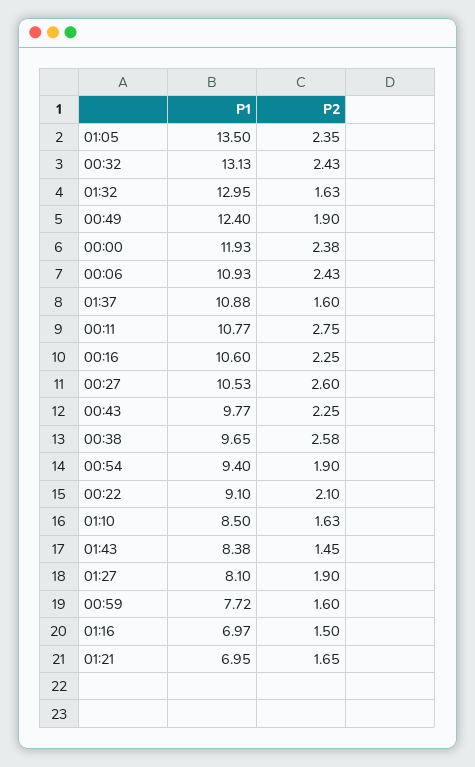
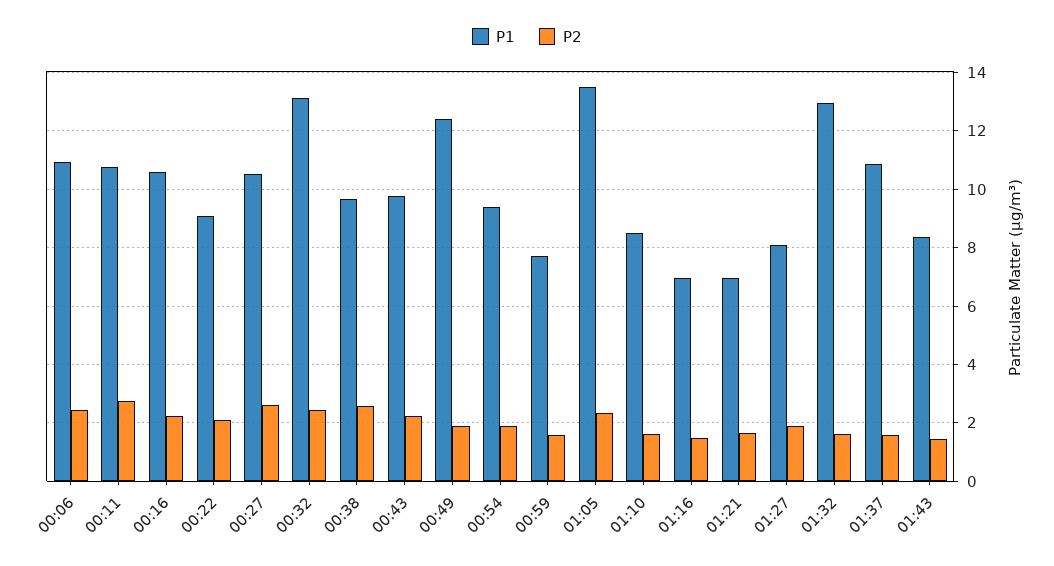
P1, 00:00: 11.93 -> none
P2, 00:00: 2.38 -> none

